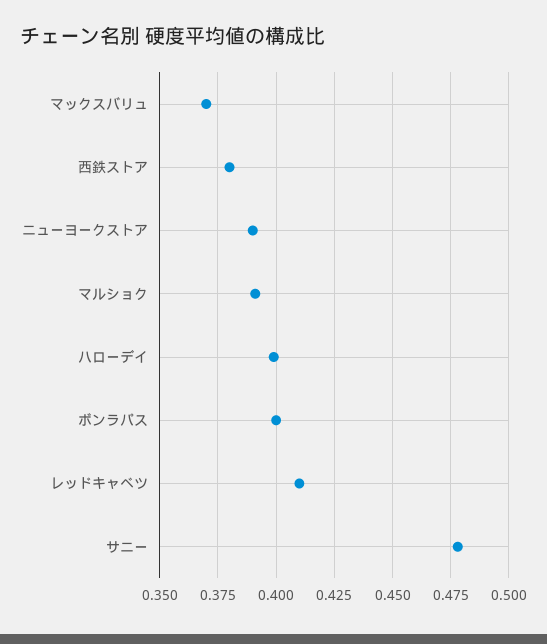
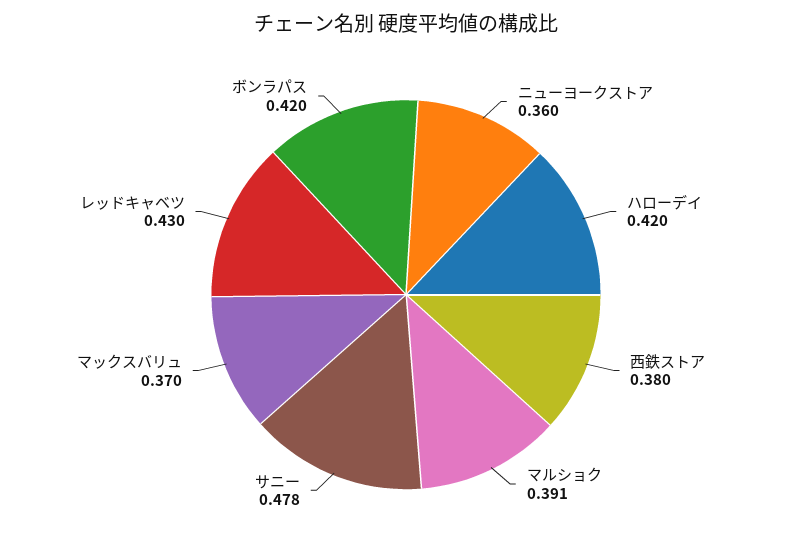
ニューヨークストア: 0.39 -> 0.36
ハローデイ: 0.4 -> 0.42
ボンラパス: 0.4 -> 0.42
レッドキャベツ: 0.41 -> 0.43

